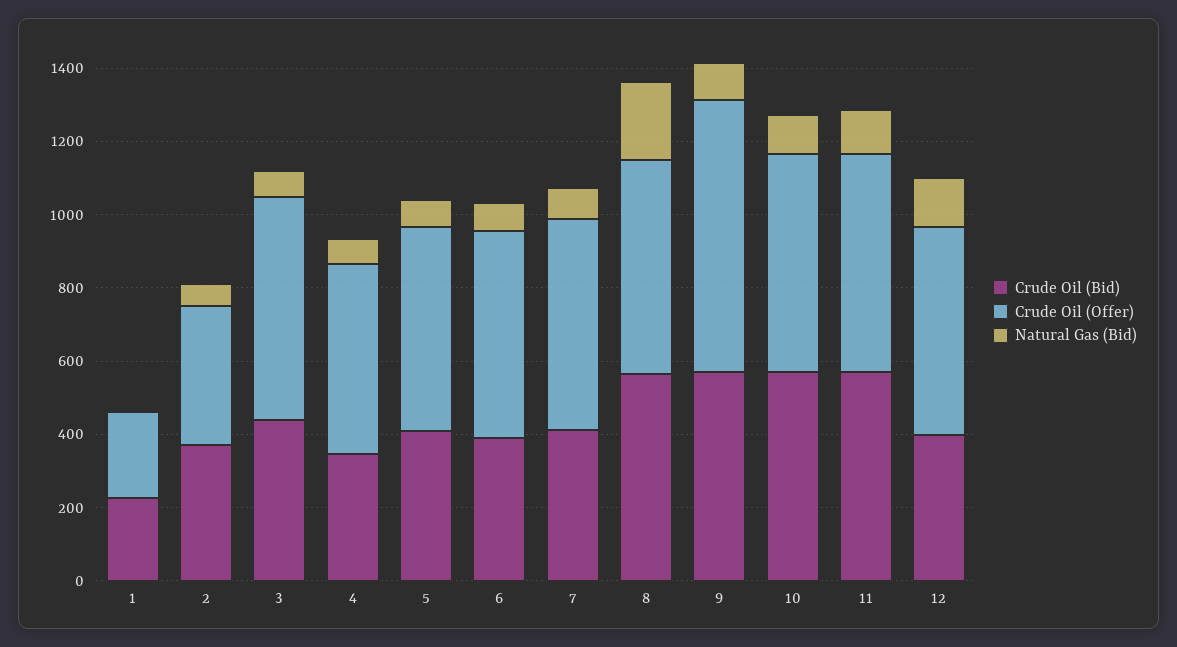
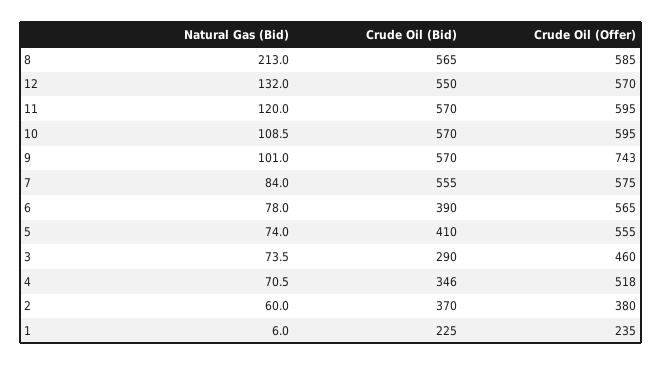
Crude Oil (Bid), 3: 450 -> 290
Crude Oil (Offer), 3: 600 -> 460
Crude Oil (Bid), 7: 400 -> 555
Crude Oil (Bid), 12: 400 -> 550

